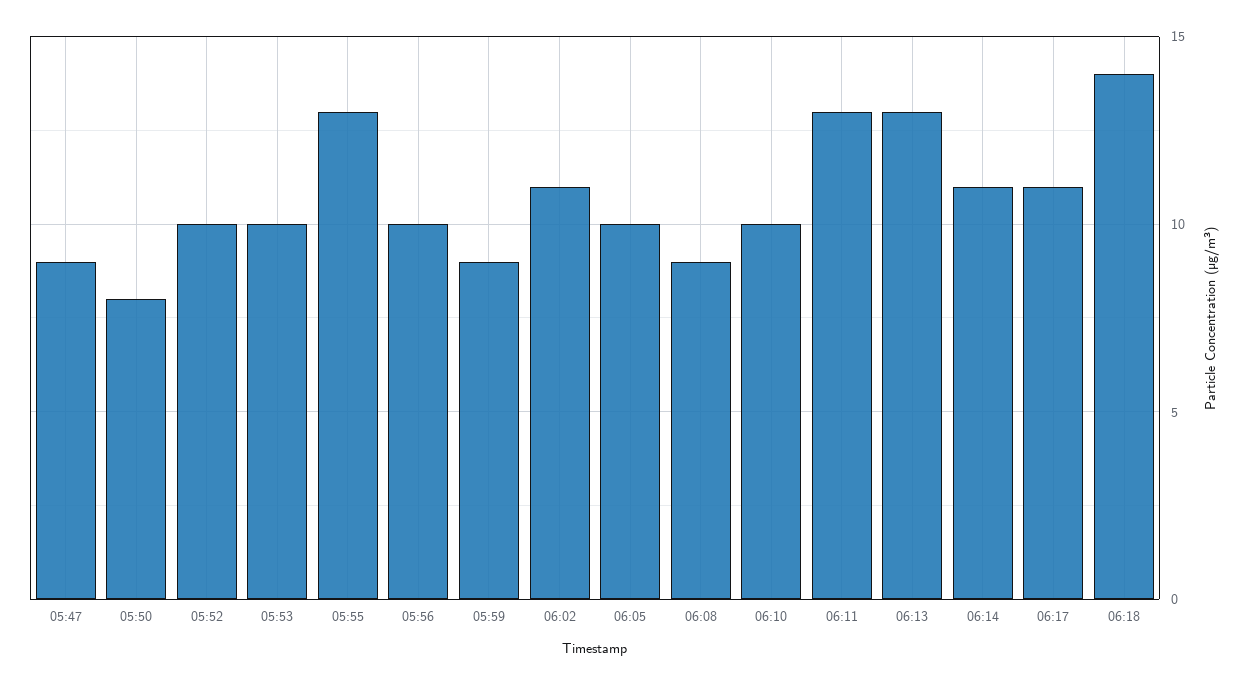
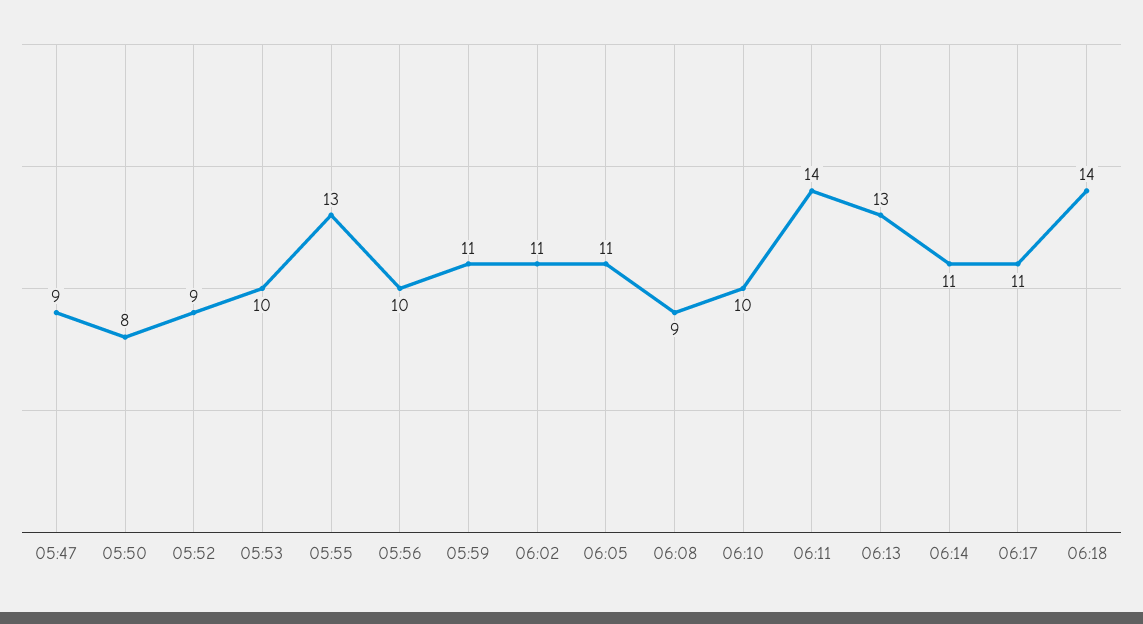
05:52: 10 -> 9
05:59: 9 -> 11
06:05: 10 -> 11
06:11: 13 -> 14

